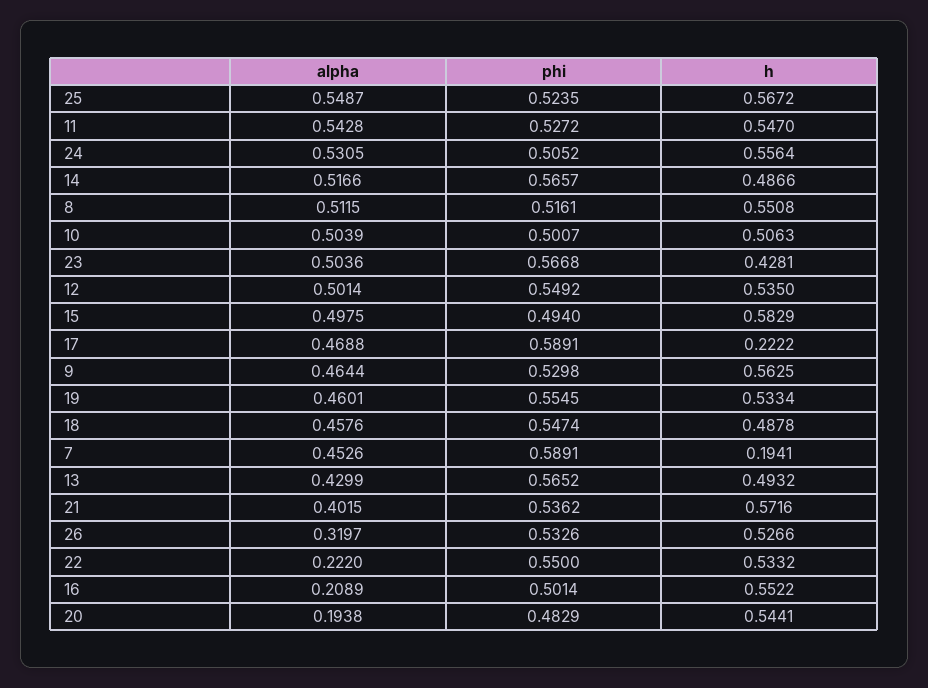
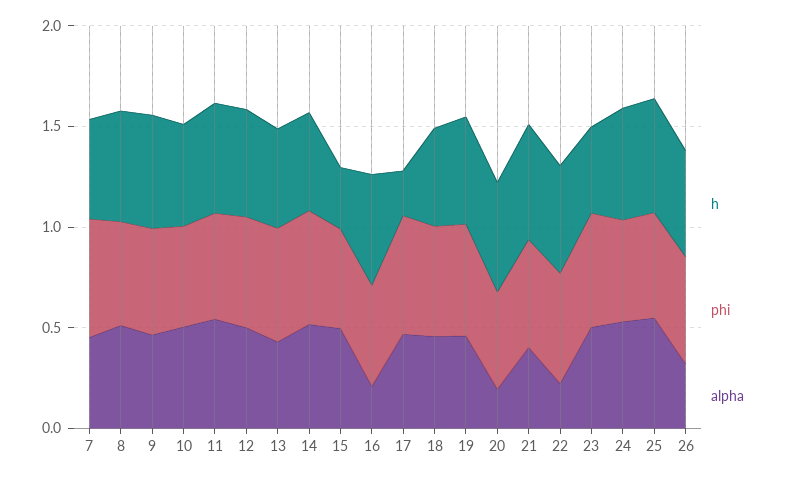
h, 15: 0.5829 -> 0.3
h, 7: 0.1941 -> 0.5

